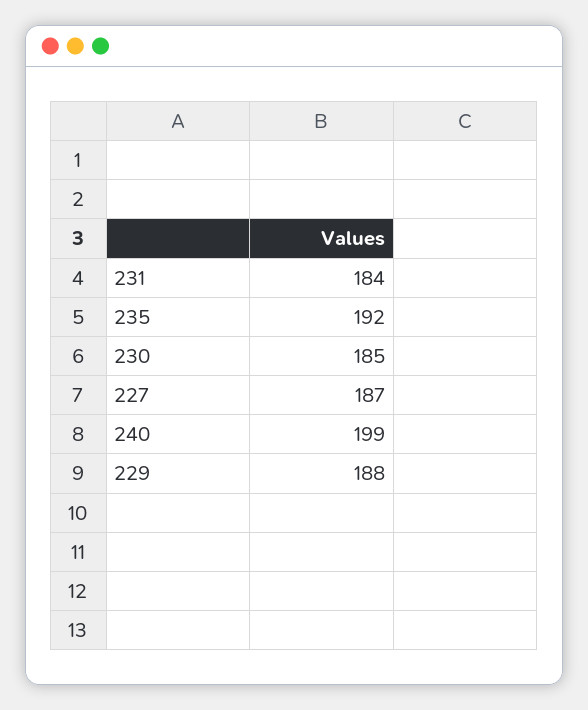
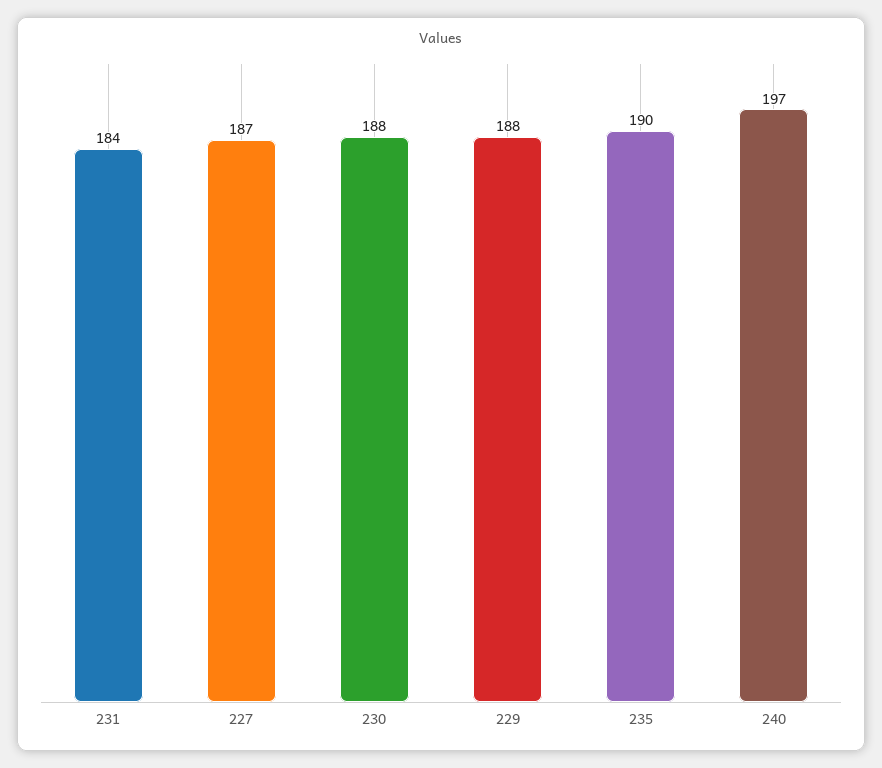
235: 192 -> 190
230: 185 -> 188
240: 199 -> 197

